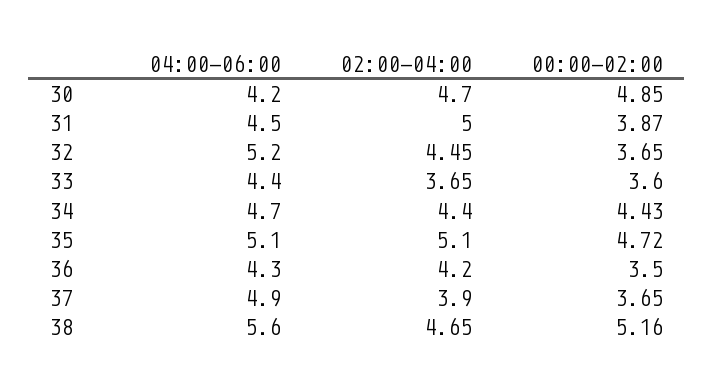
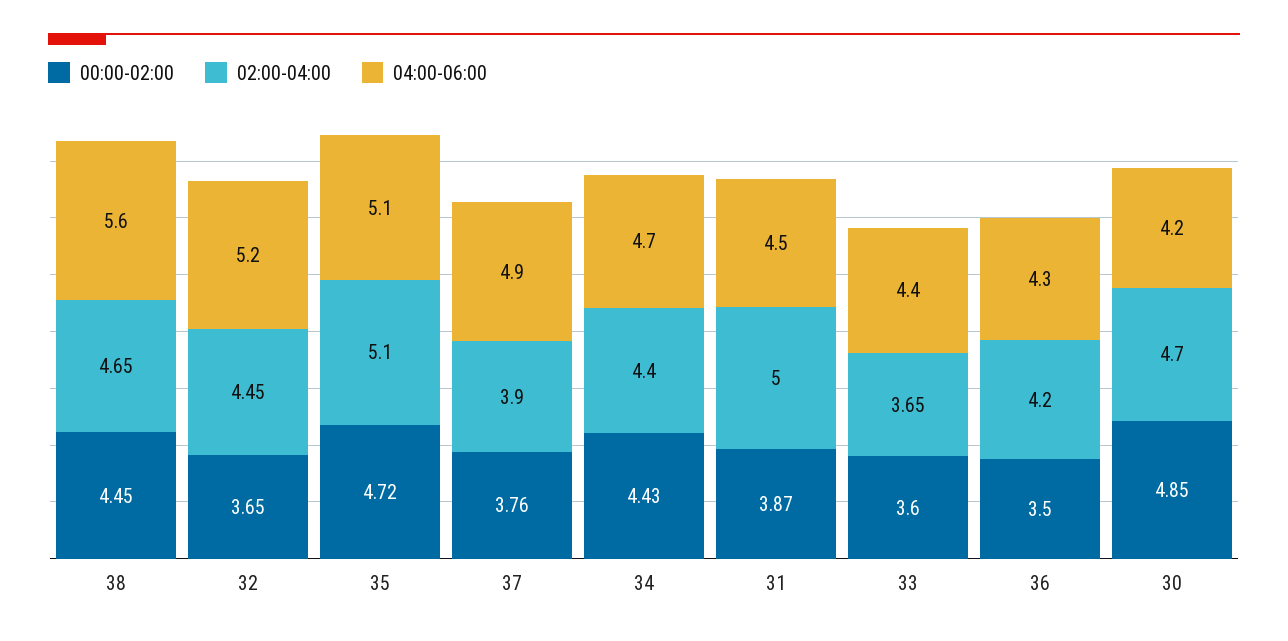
00:00-02:00, 37: 3.65 -> 3.76
00:00-02:00, 38: 5.16 -> 4.45

